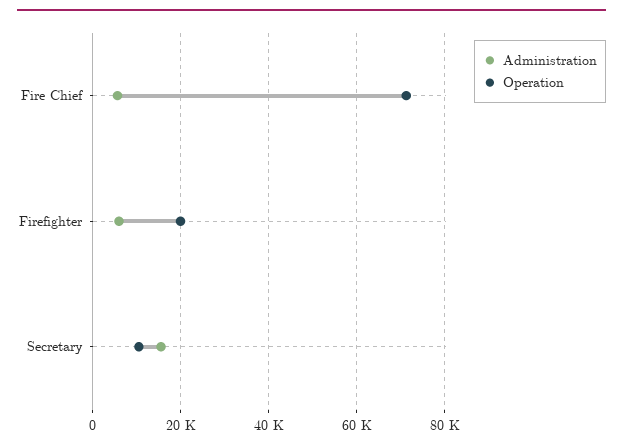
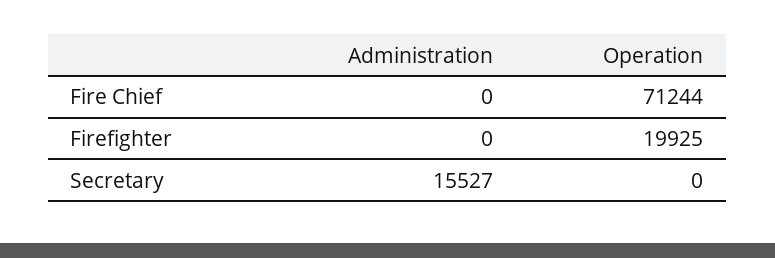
Administration, Fire Chief: 6000 -> 0
Administration, Firefighter: 6000 -> 0
Operation, Secretary: 10000 -> 0

